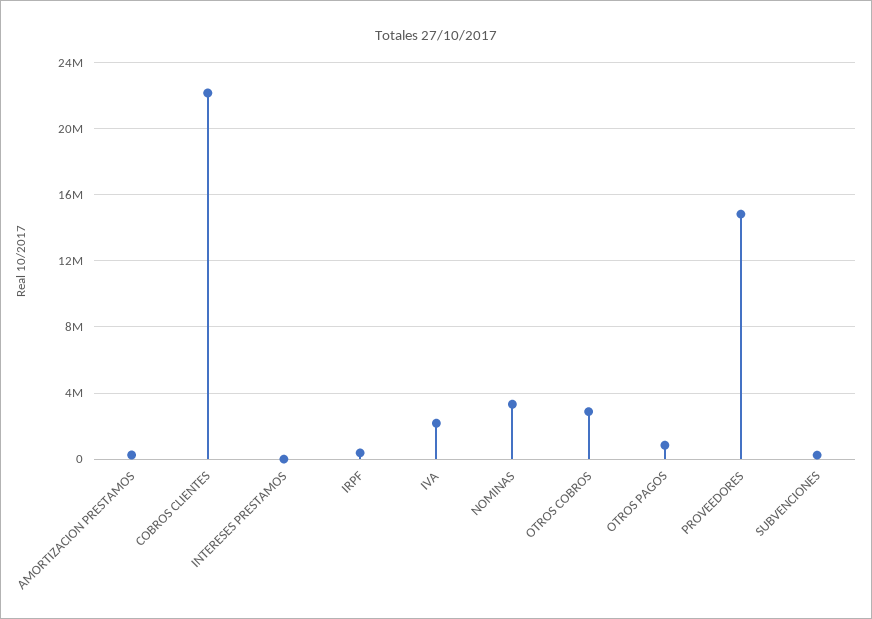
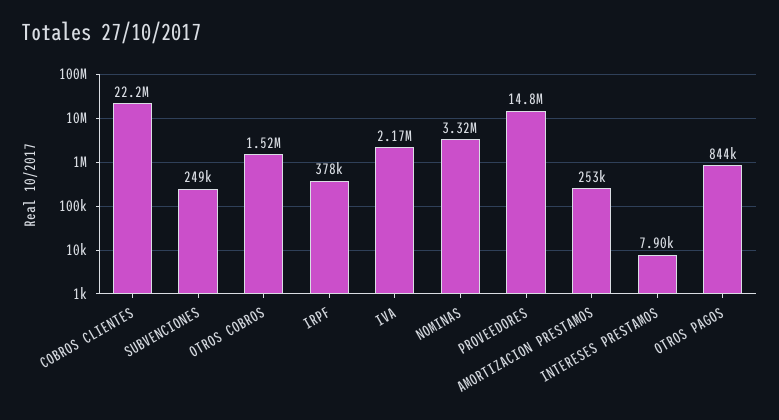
OTROS COBROS: 3000000 -> 1520000

